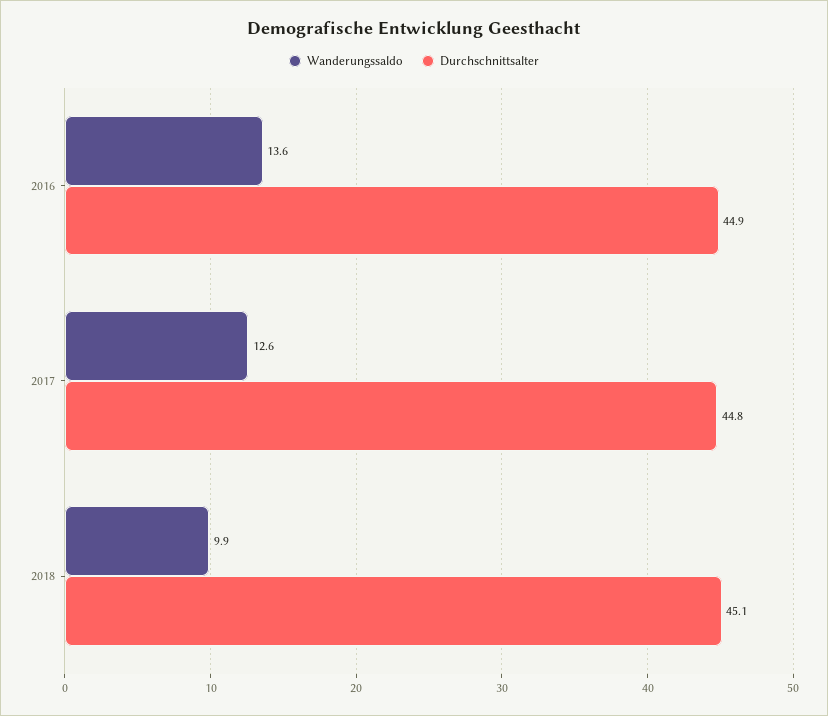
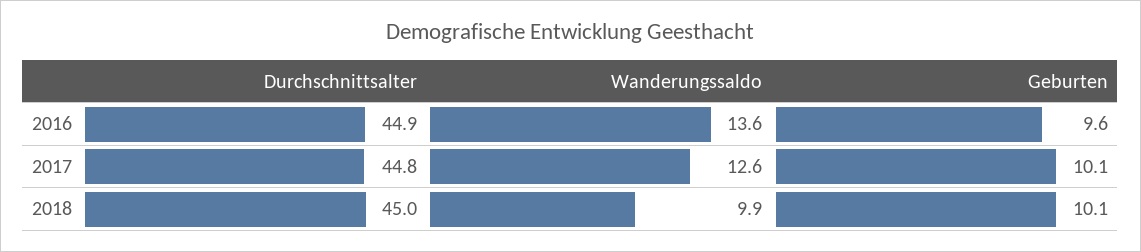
Durchschnittsalter, 2018: 45.1 -> 45
Geburten, 2016: none -> 9.6
Geburten, 2017: none -> 10.1
Geburten, 2018: none -> 10.1

